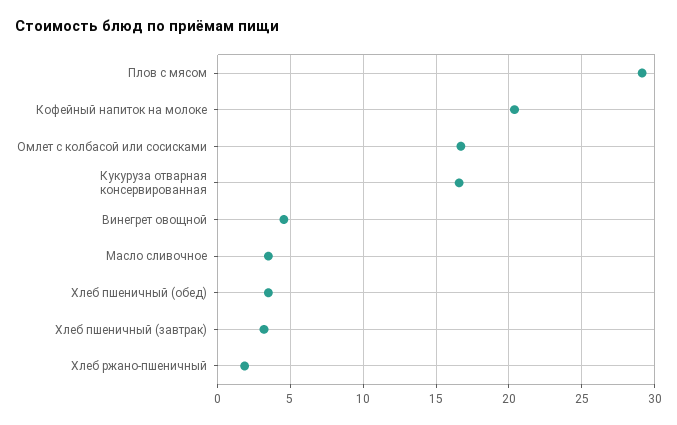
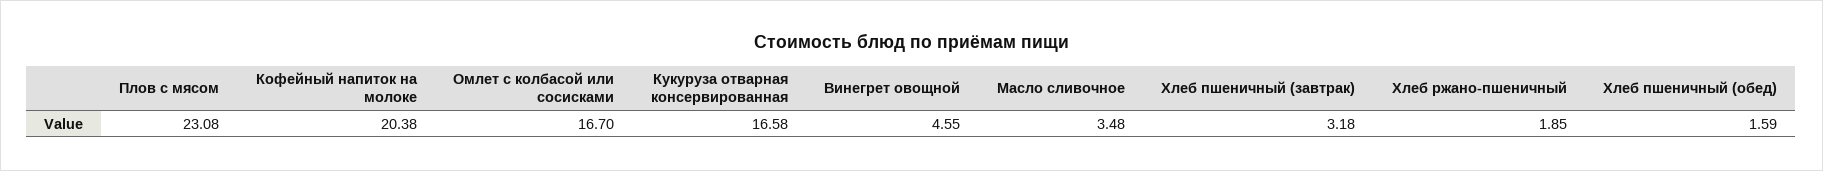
Плов с мясом: 29 -> 23.08
Хлеб пшеничный (обед): 3.5 -> 1.59

